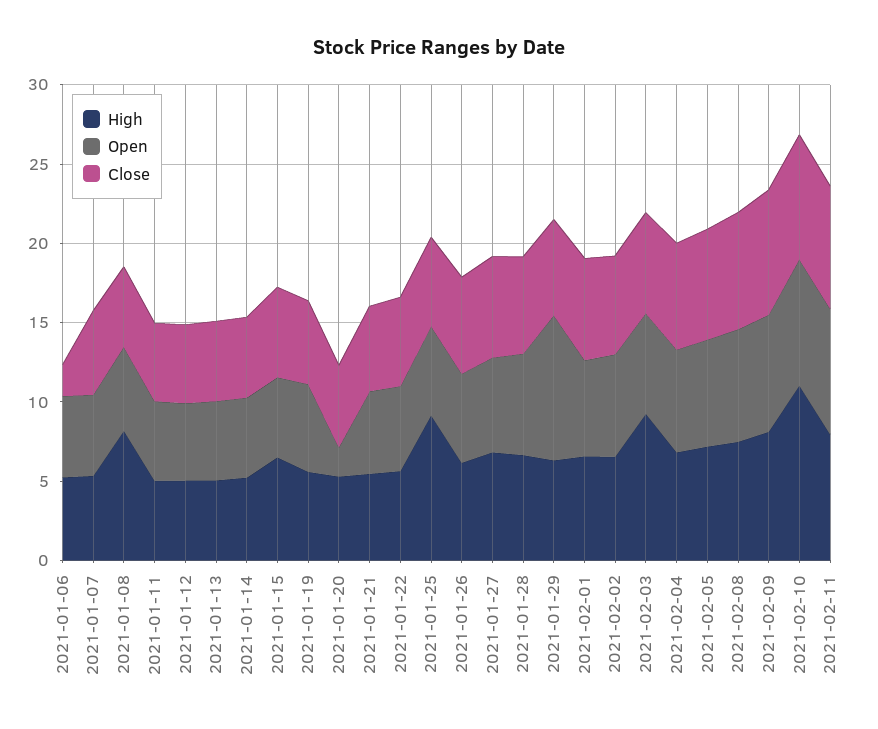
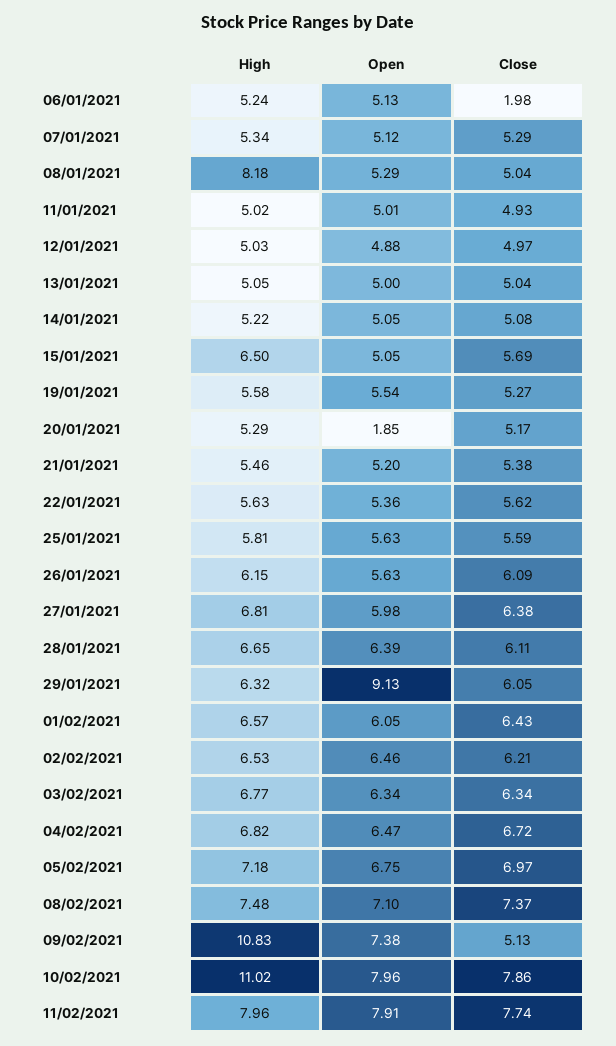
High, 2021-01-25: 9 -> 5.81
High, 2021-02-03: 9 -> 6.77
High, 2021-02-09: 8 -> 10.83
Close, 2021-02-09: 8 -> 5.13

